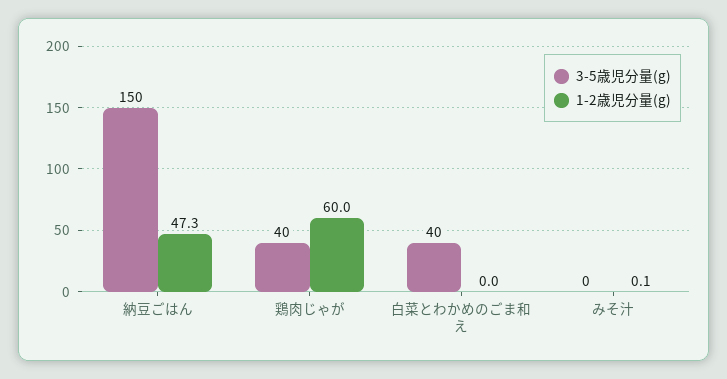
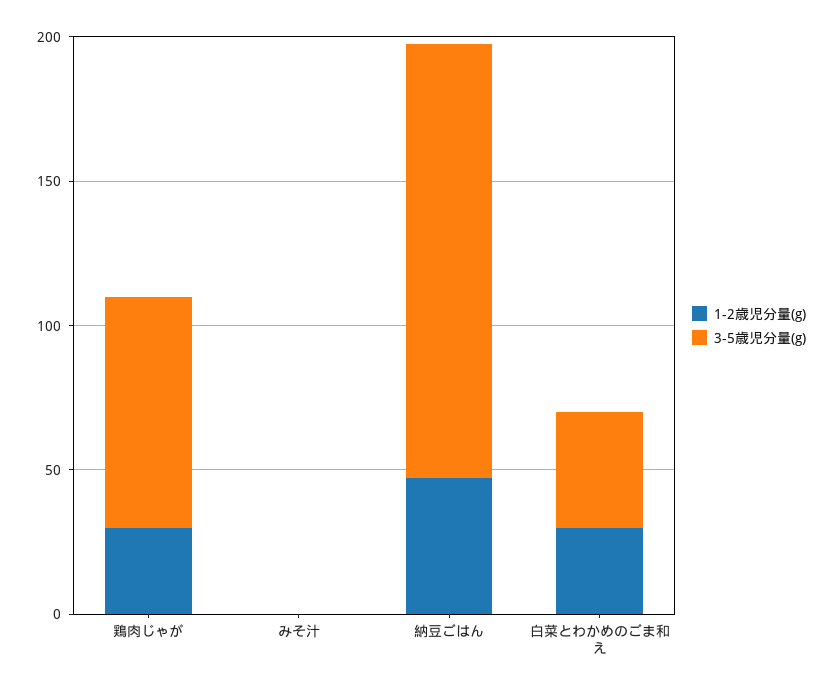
3-5歳児分量(g), 鶏肉じゃが: 40 -> 80
1-2歳児分量(g), 鶏肉じゃが: 60 -> 30
1-2歳児分量(g), 白菜とわかめのごま和え: 0 -> 30

